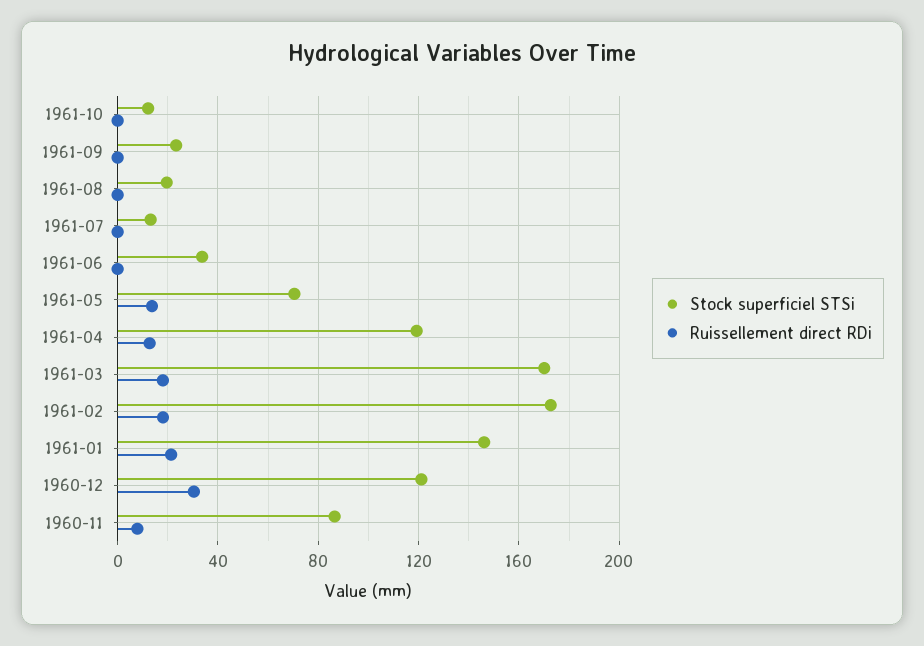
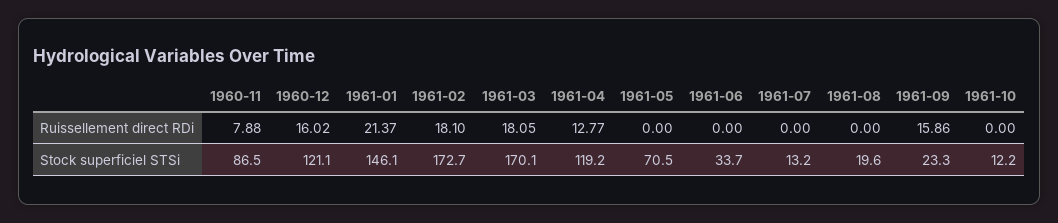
Ruissellement direct RDi, 1961-09: 0 -> 15.86
Ruissellement direct RDi, 1961-05: 15 -> 0
Ruissellement direct RDi, 1960-12: 30 -> 16.02

